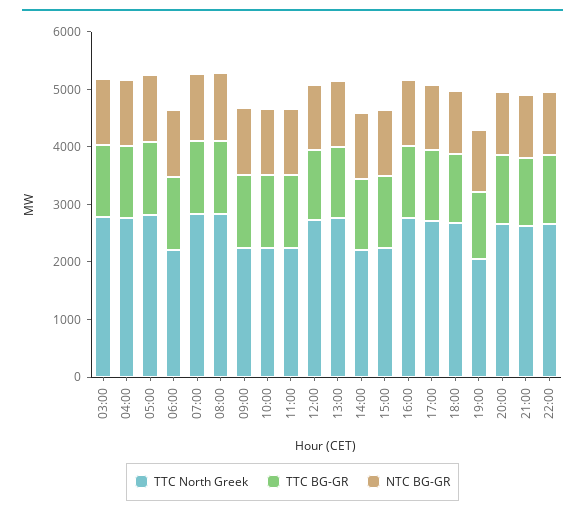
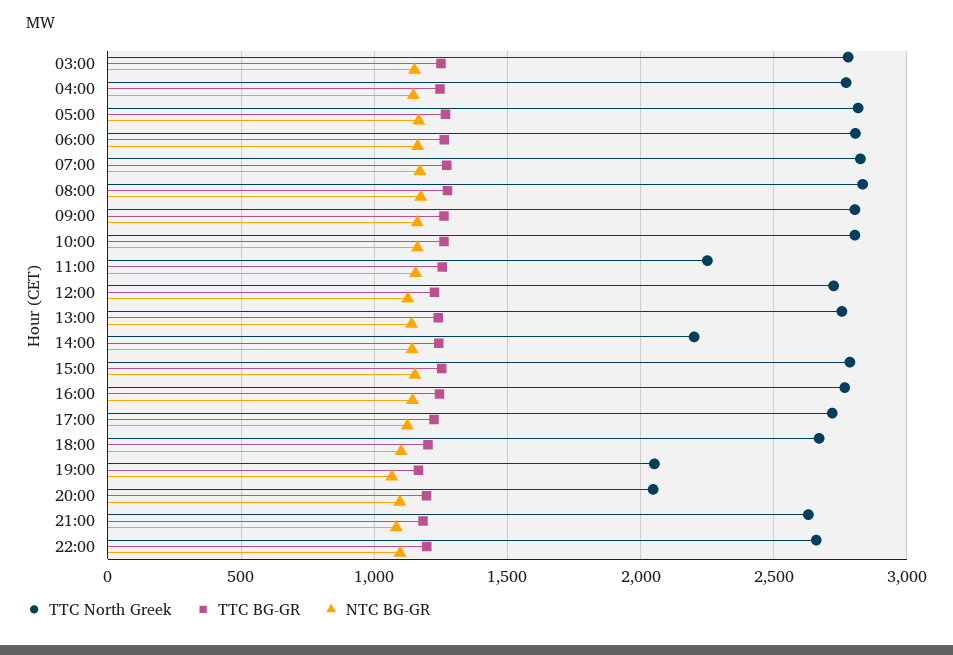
TTC North Greek, 06:00: 2200 -> 2800
TTC North Greek, 09:00: 2200 -> 2800
TTC North Greek, 10:00: 2200 -> 2800
TTC North Greek, 15:00: 2200 -> 2800
TTC North Greek, 20:00: 2600 -> 2050

